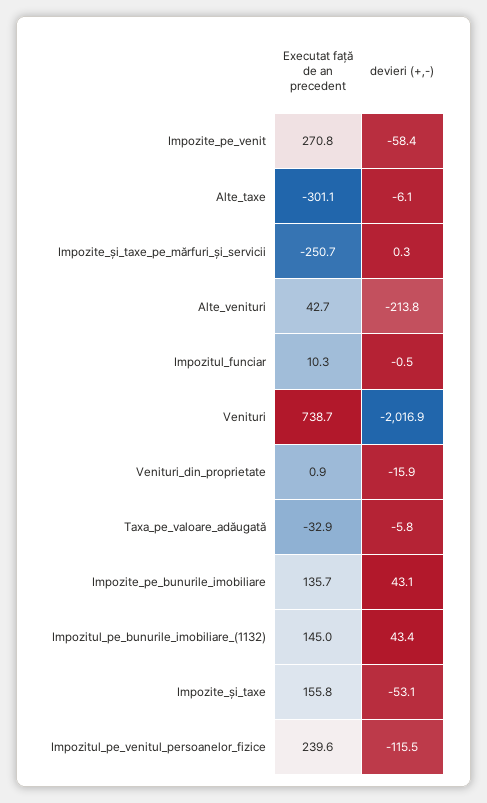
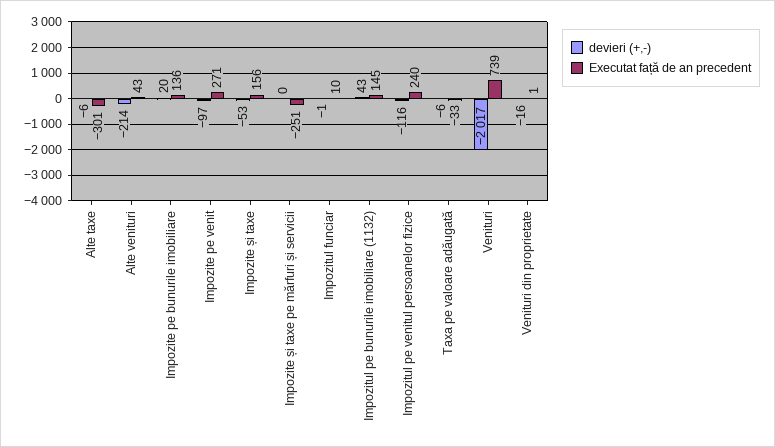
devieri (+,-), Impozite_pe_venit: -58.4 -> -97
devieri (+,-), Impozite_pe_bunurile_imobiliare: 43.1 -> 20

